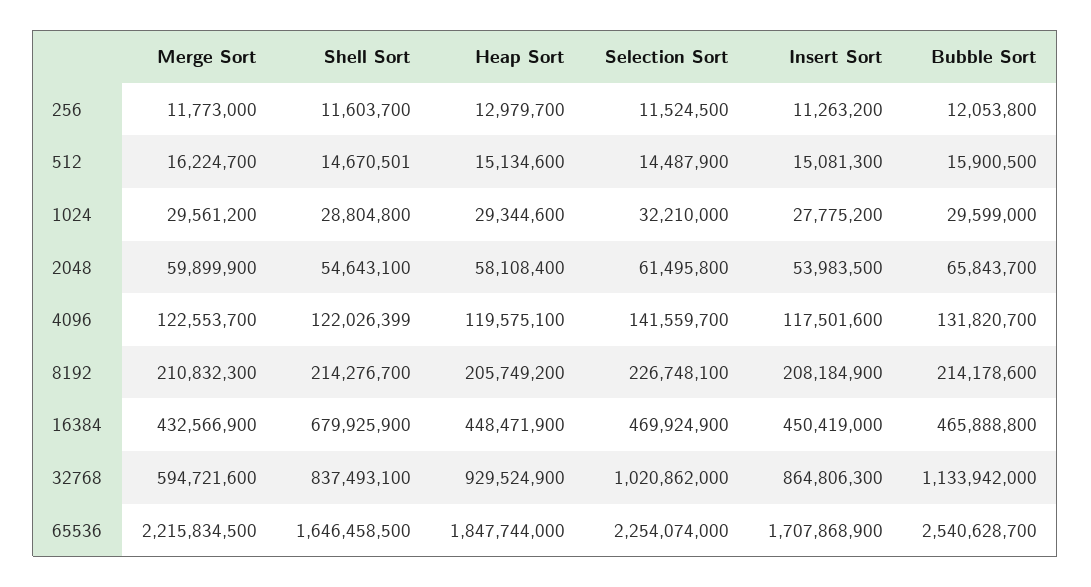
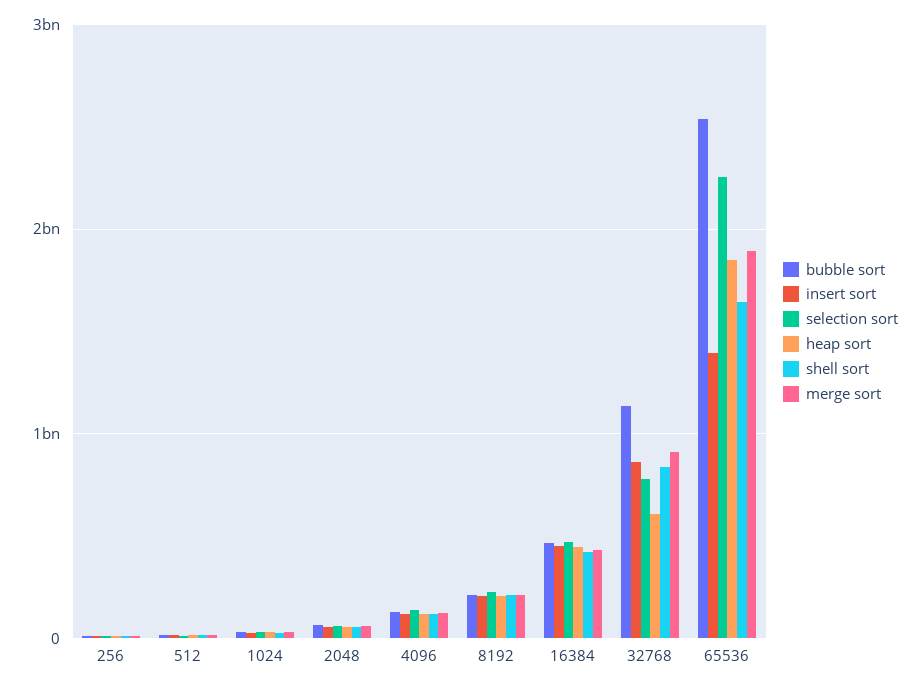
Shell Sort, 16384: 679925900 -> 400000000
Merge Sort, 32768: 594721600 -> 900000000
Heap Sort, 32768: 929524900 -> 600000000
Selection Sort, 32768: 1020862000 -> 800000000
Merge Sort, 65536: 2215834500 -> 1900000000
Insert Sort, 65536: 1707868900 -> 1400000000

